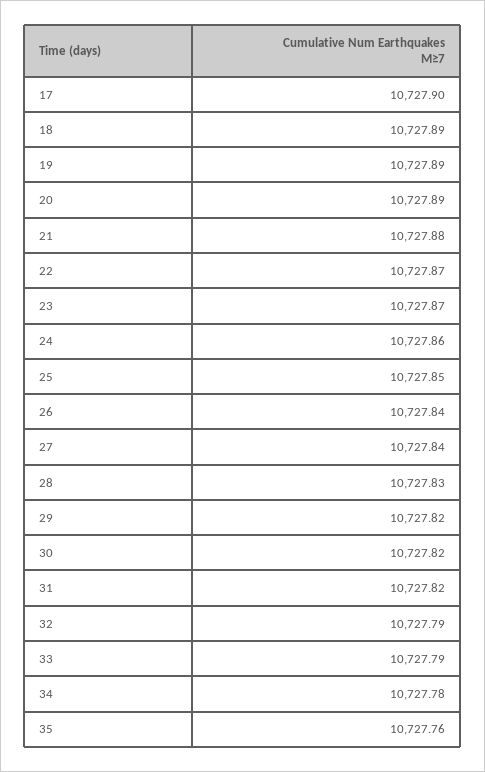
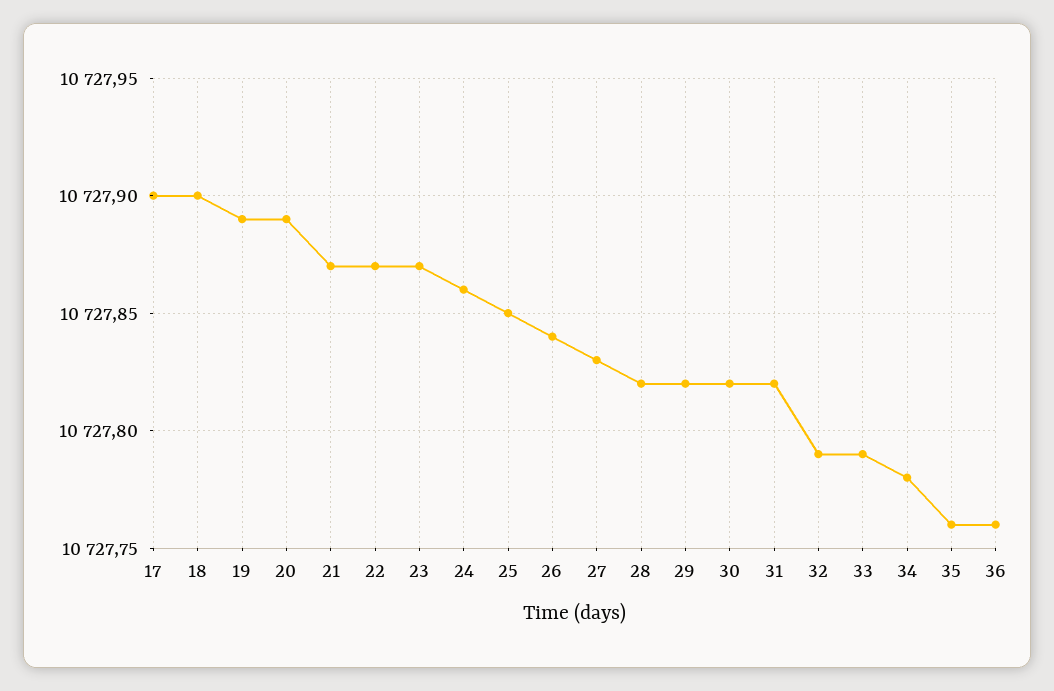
18: 10727.89 -> 10727.9
21: 10727.88 -> 10727.87
27: 10727.84 -> 10727.83
28: 10727.83 -> 10727.82
36: none -> 10727.76

